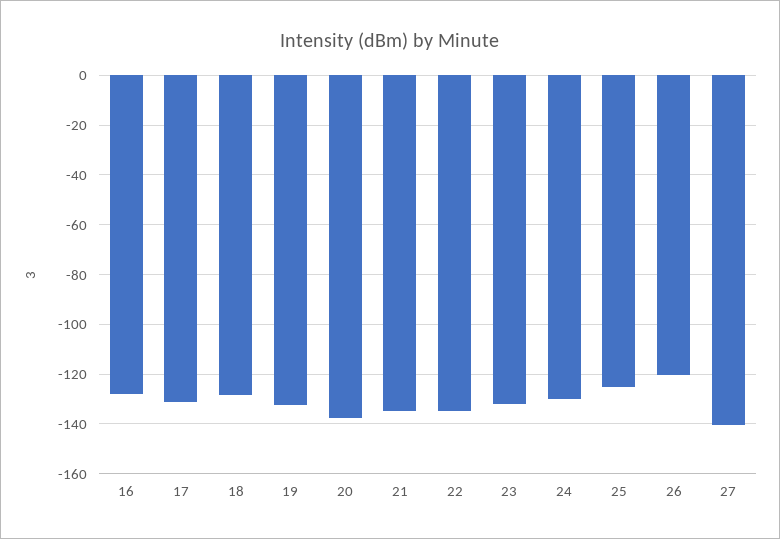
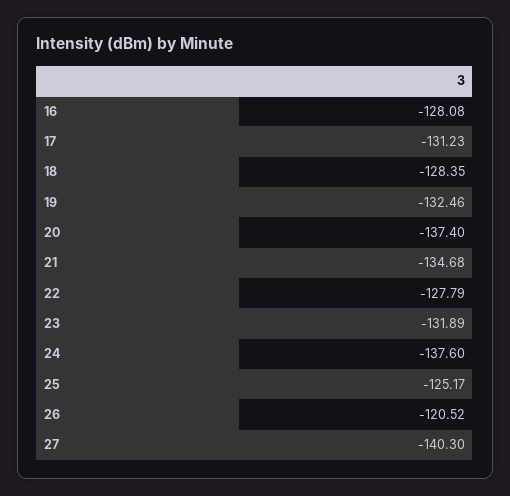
22: -135 -> -127.79
24: -130 -> -137.6

